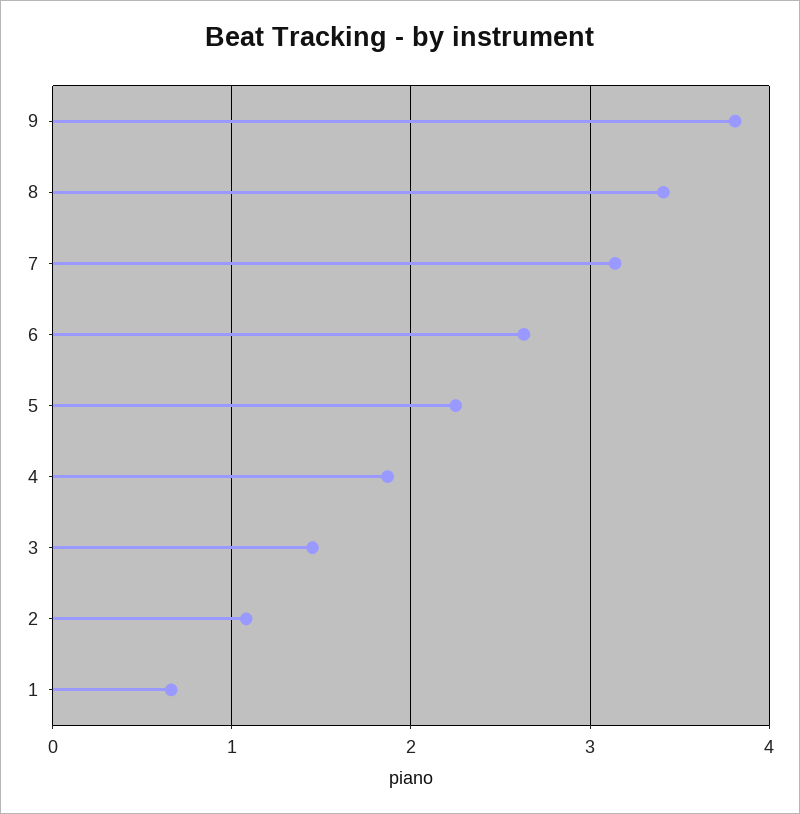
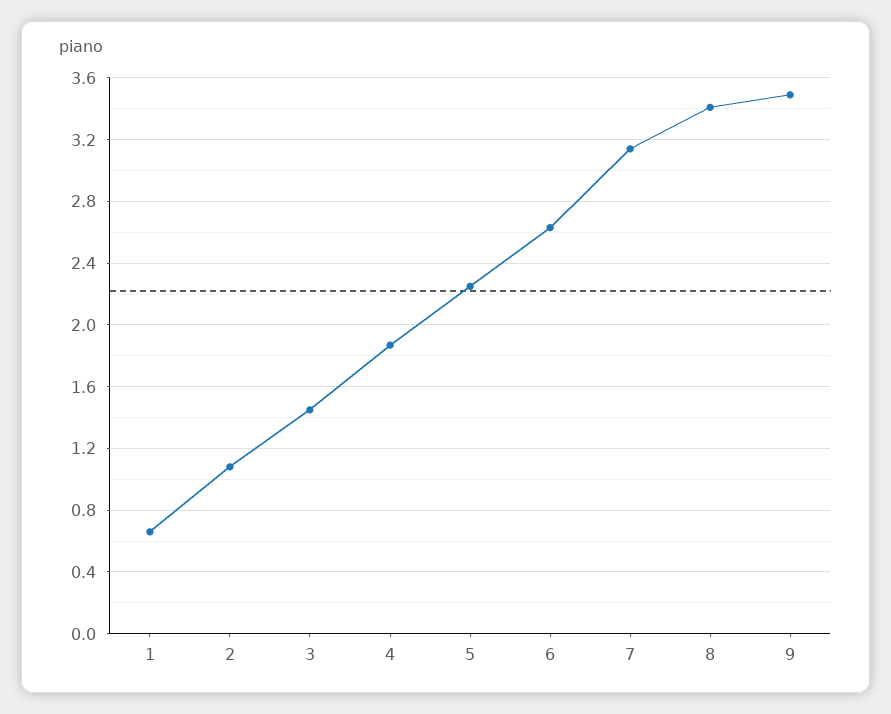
9: 3.8 -> 3.5

